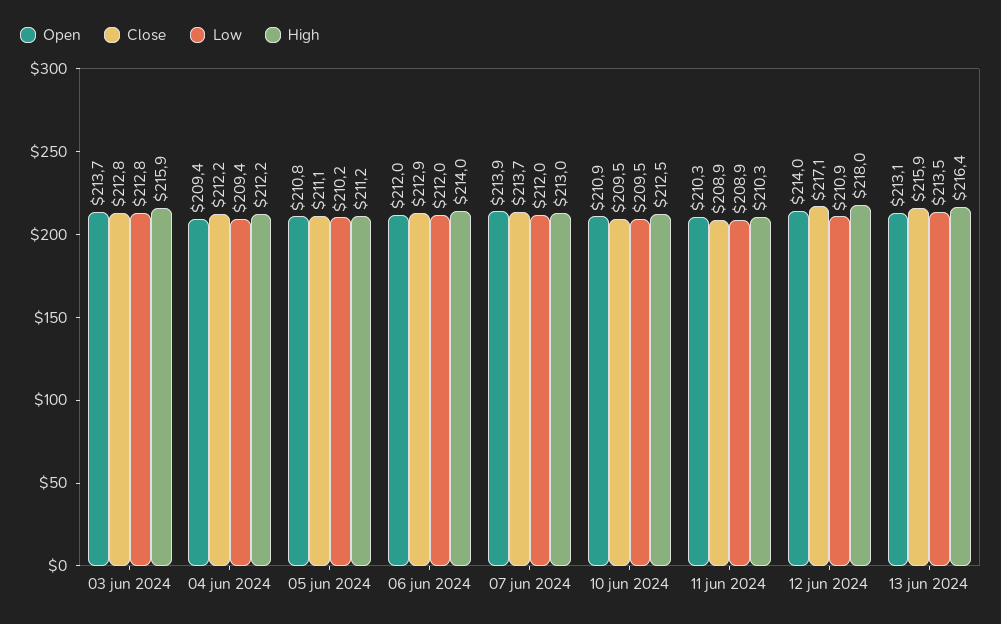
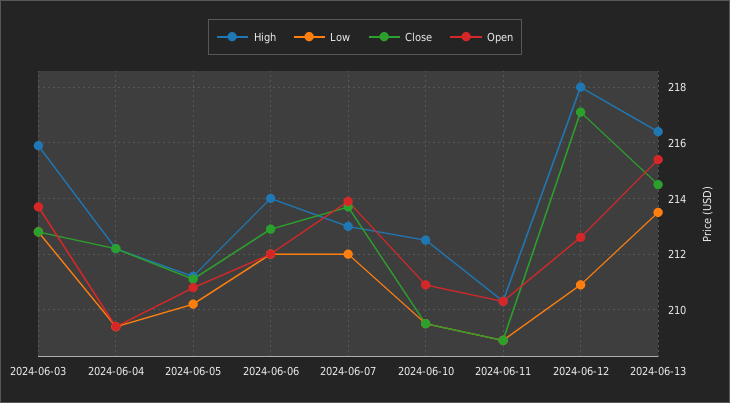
Open, 12 jun 2024: 214 -> 212.5
Open, 13 jun 2024: 213.1 -> 215.5
Close, 13 jun 2024: 215.9 -> 214.5

